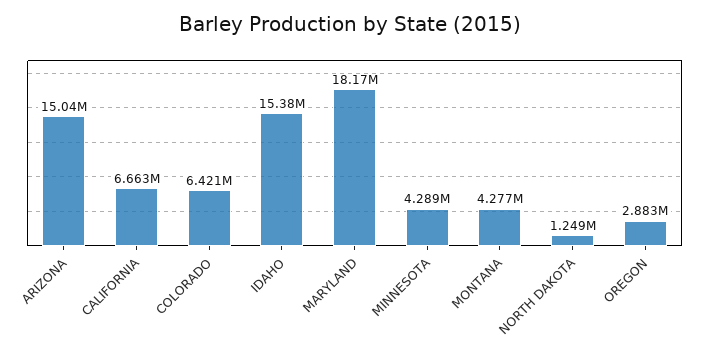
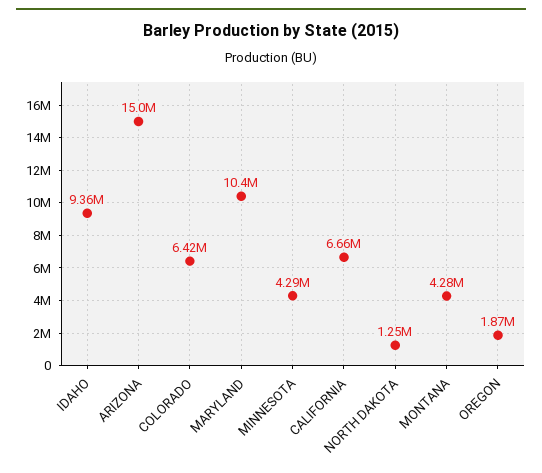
IDAHO: 15380000 -> 9360000
MARYLAND: 18170000 -> 10400000
OREGON: 2883000 -> 1870000

